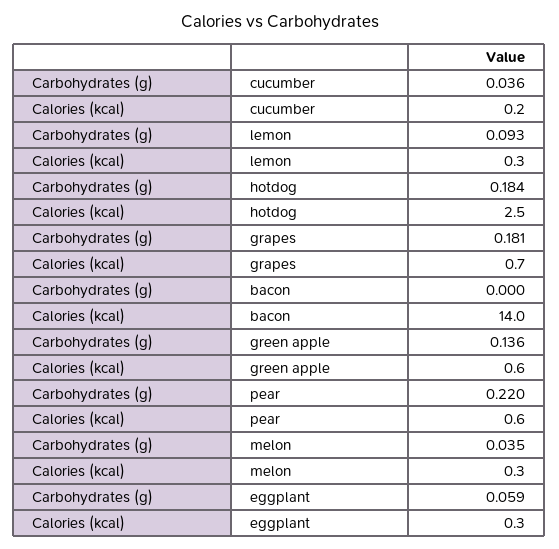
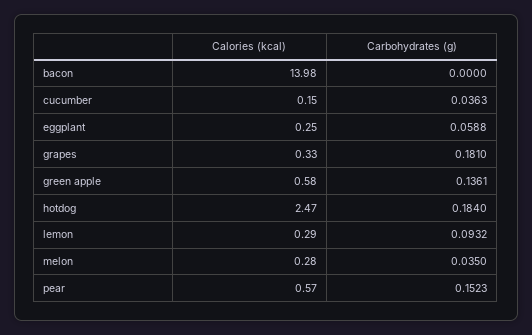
Calories (kcal), grapes: 0.7 -> 0.33
Carbohydrates (g), pear: 0.22 -> 0.1523

